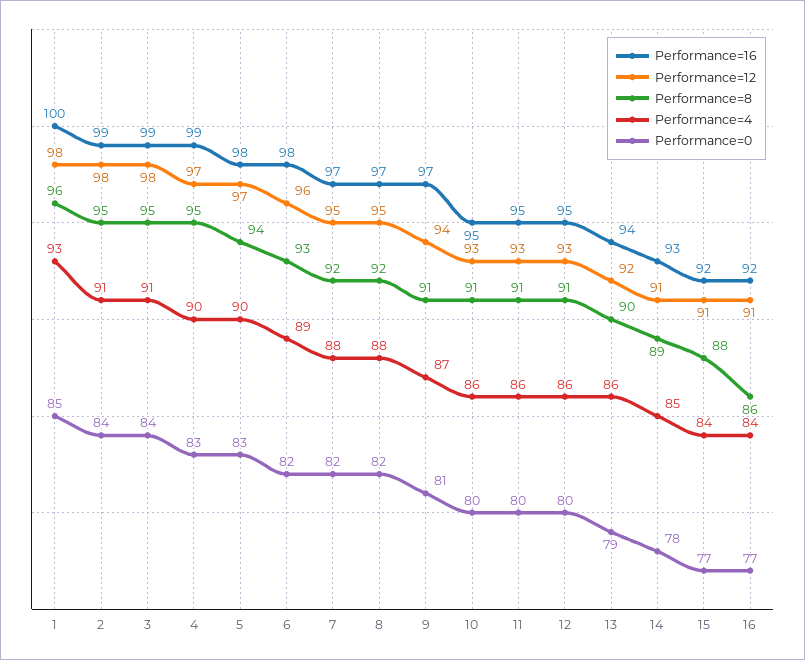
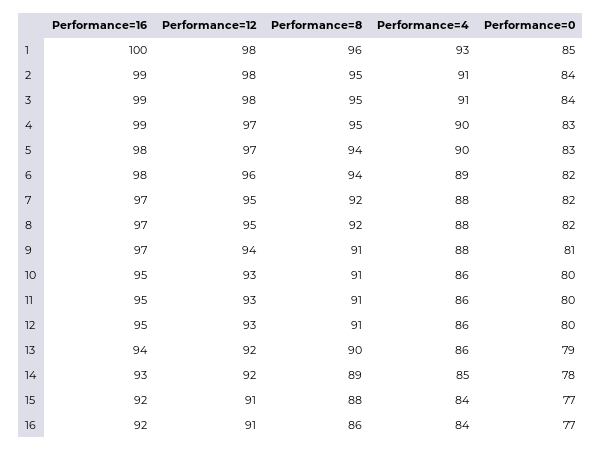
Performance=8, 6: 93 -> 94
Performance=4, 9: 87 -> 88
Performance=12, 14: 91 -> 92

